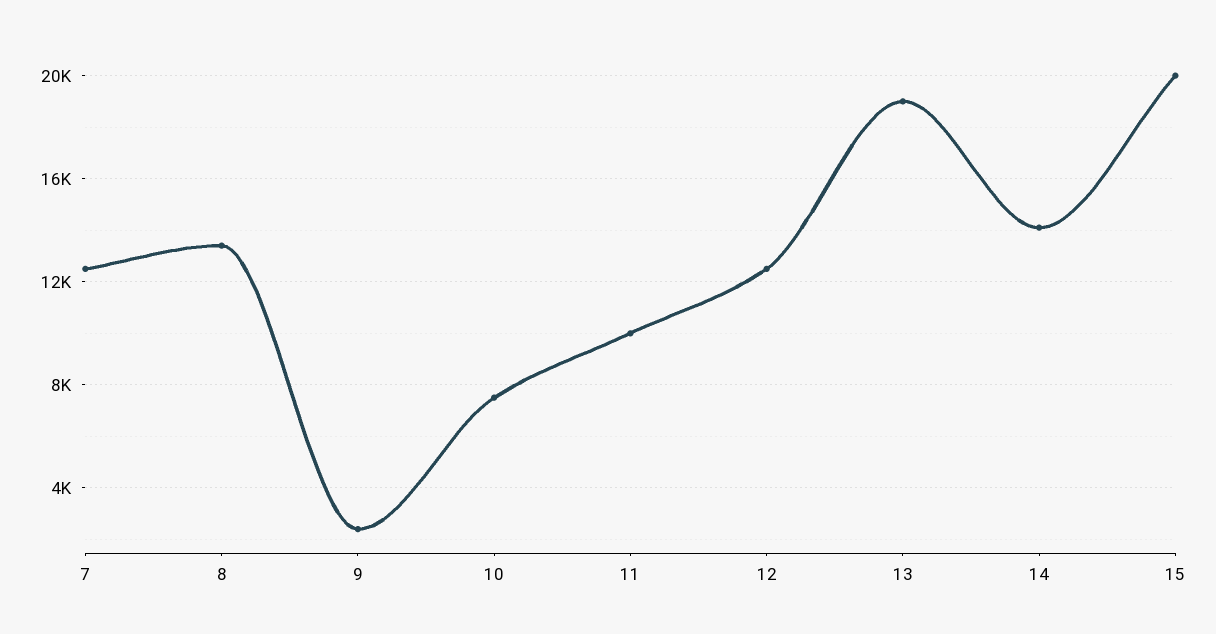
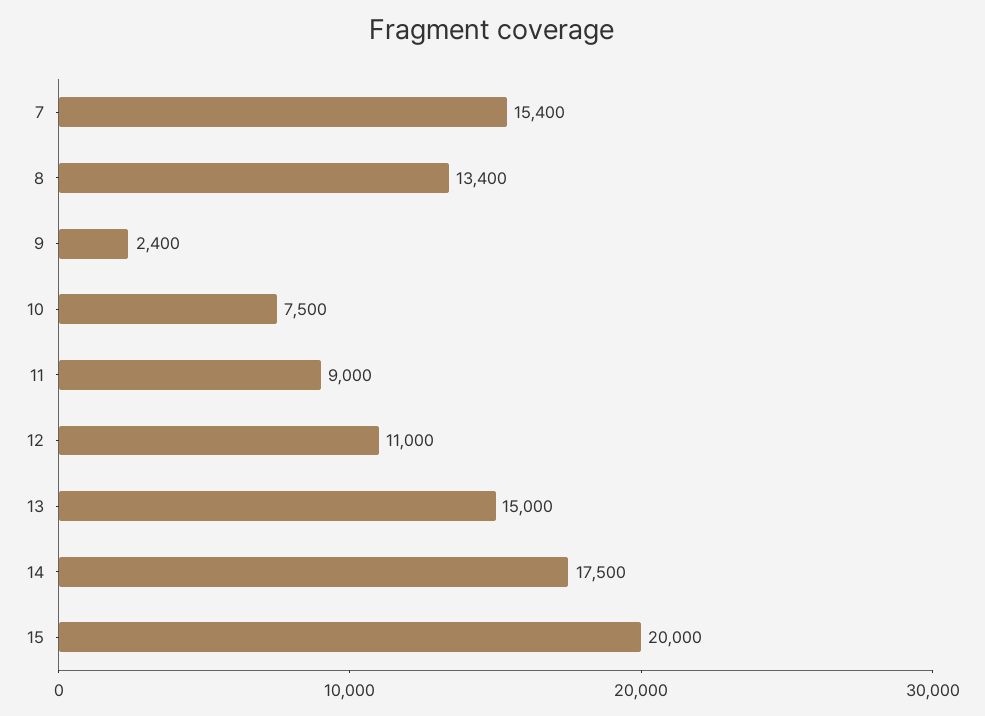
7: 12500 -> 15400
11: 10000 -> 9000
12: 12500 -> 11000
13: 19000 -> 15000
14: 14000 -> 17500

